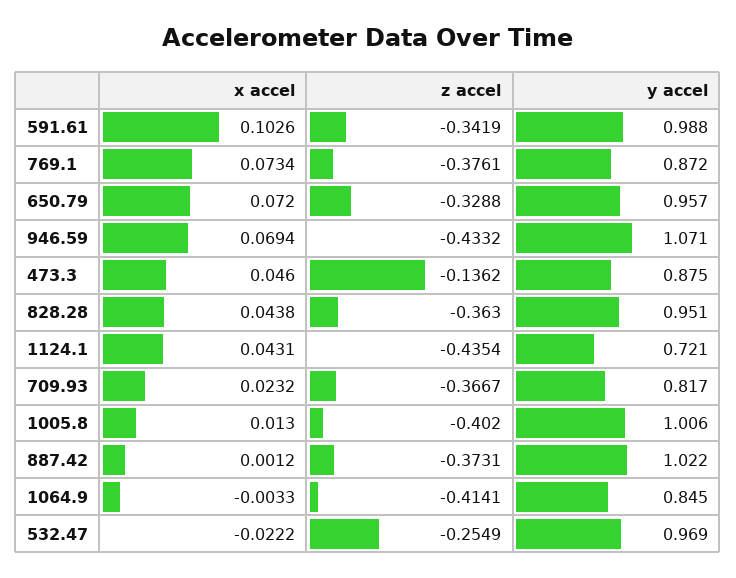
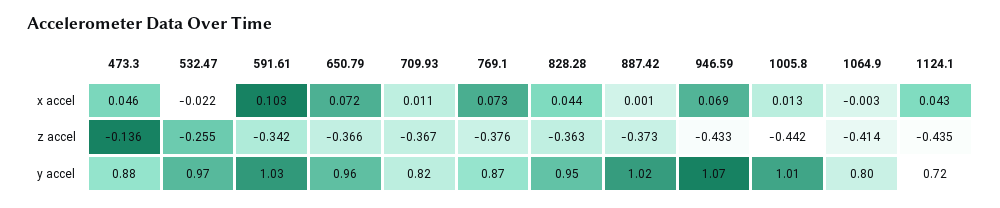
y accel, 591.61: 0.988 -> 1.03
z accel, 650.79: -0.3288 -> -0.366
x accel, 709.93: 0.0232 -> 0.011
z accel, 1005.8: -0.402 -> -0.442
y accel, 1064.9: 0.845 -> 0.8

